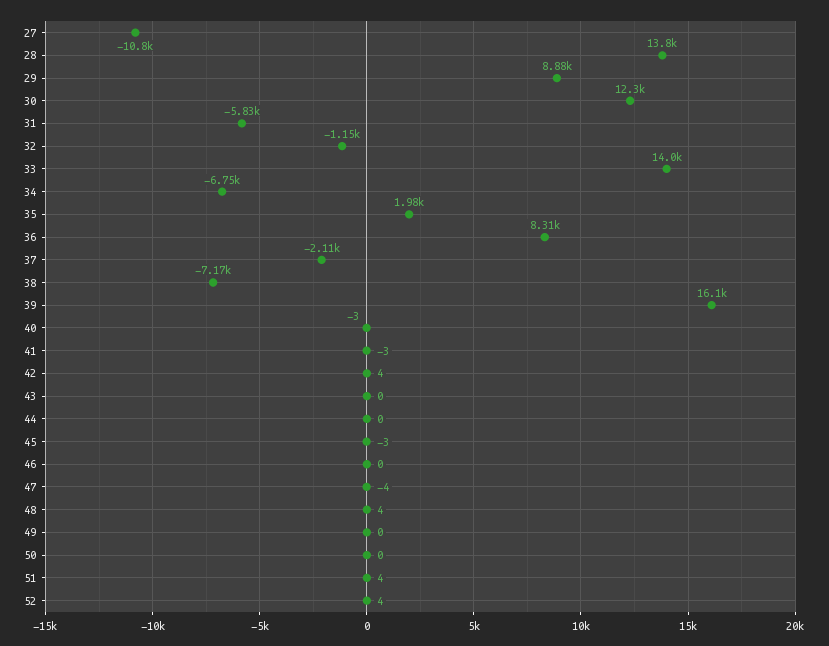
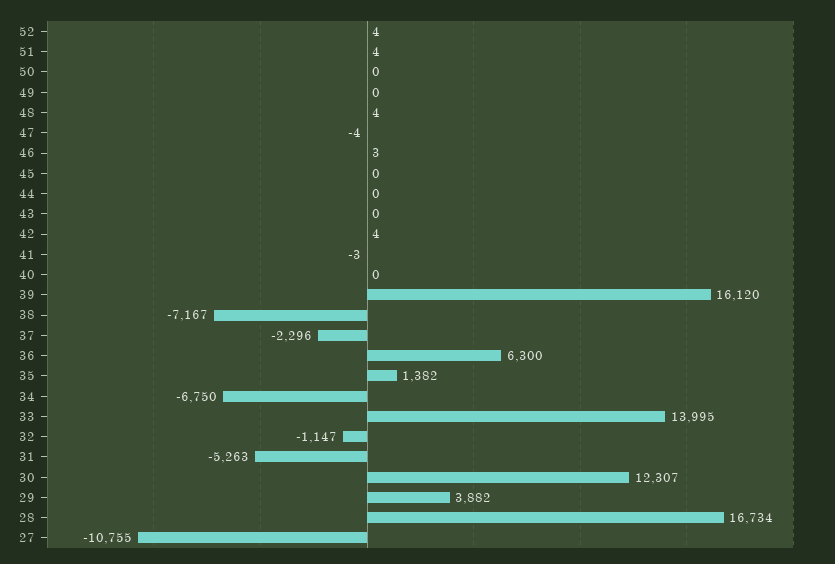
28: 13800 -> 16734
29: 8880 -> 3882
31: -5830 -> -5263
35: 1980 -> 1382
36: 8310 -> 6300
37: -2110 -> -2296
40: -3 -> 0
45: -3 -> 0
46: 0 -> 3

